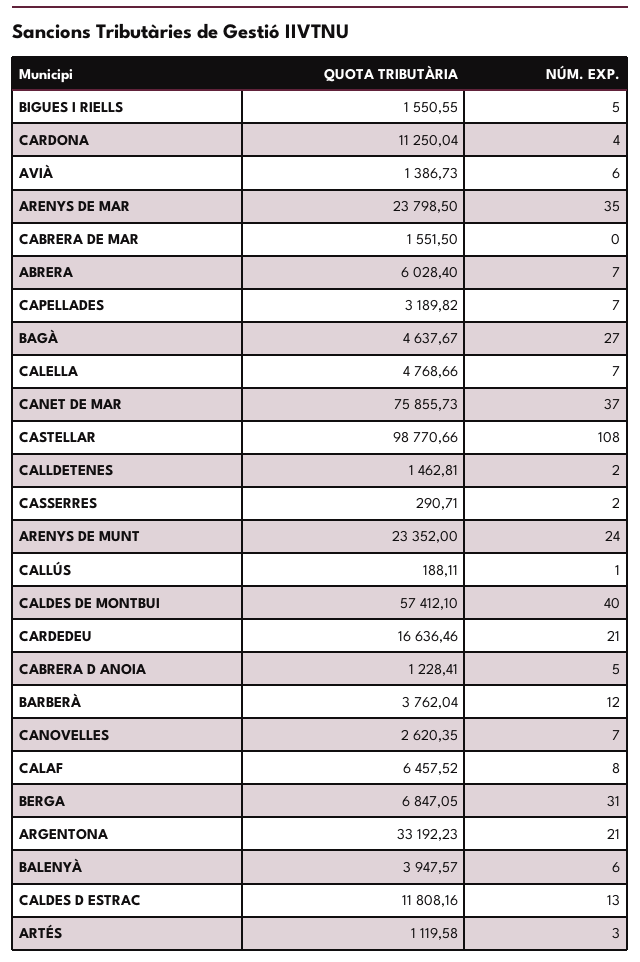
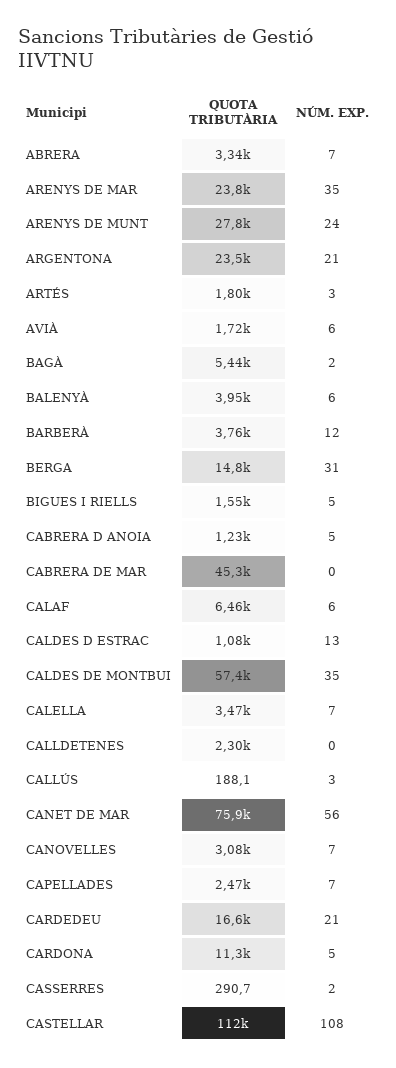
NÚM. EXP., CARDONA: 4 -> 5
QUOTA TRIBUTÀRIA, AVIÀ: 1386.73 -> 1720
QUOTA TRIBUTÀRIA, CABRERA DE MAR: 1551.5 -> 45300
QUOTA TRIBUTÀRIA, ABRERA: 6028.4 -> 3340
QUOTA TRIBUTÀRIA, CAPELLADES: 3189.82 -> 2470
QUOTA TRIBUTÀRIA, BAGÀ: 4637.67 -> 5440
NÚM. EXP., BAGÀ: 27 -> 2
QUOTA TRIBUTÀRIA, CALELLA: 4768.66 -> 3470
NÚM. EXP., CANET DE MAR: 37 -> 56
QUOTA TRIBUTÀRIA, CASTELLAR: 98770.66 -> 112000
QUOTA TRIBUTÀRIA, CALLDETENES: 1462.81 -> 2300
NÚM. EXP., CALLDETENES: 2 -> 0
QUOTA TRIBUTÀRIA, ARENYS DE MUNT: 23352 -> 27800
NÚM. EXP., CALLÚS: 1 -> 3
NÚM. EXP., CALDES DE MONTBUI: 40 -> 35
QUOTA TRIBUTÀRIA, CANOVELLES: 2620.35 -> 3080
NÚM. EXP., CALAF: 8 -> 6
QUOTA TRIBUTÀRIA, BERGA: 6847.05 -> 14800
QUOTA TRIBUTÀRIA, ARGENTONA: 33192.23 -> 23500
QUOTA TRIBUTÀRIA, CALDES D ESTRAC: 11808.16 -> 1080
QUOTA TRIBUTÀRIA, ARTÉS: 1119.58 -> 1800

